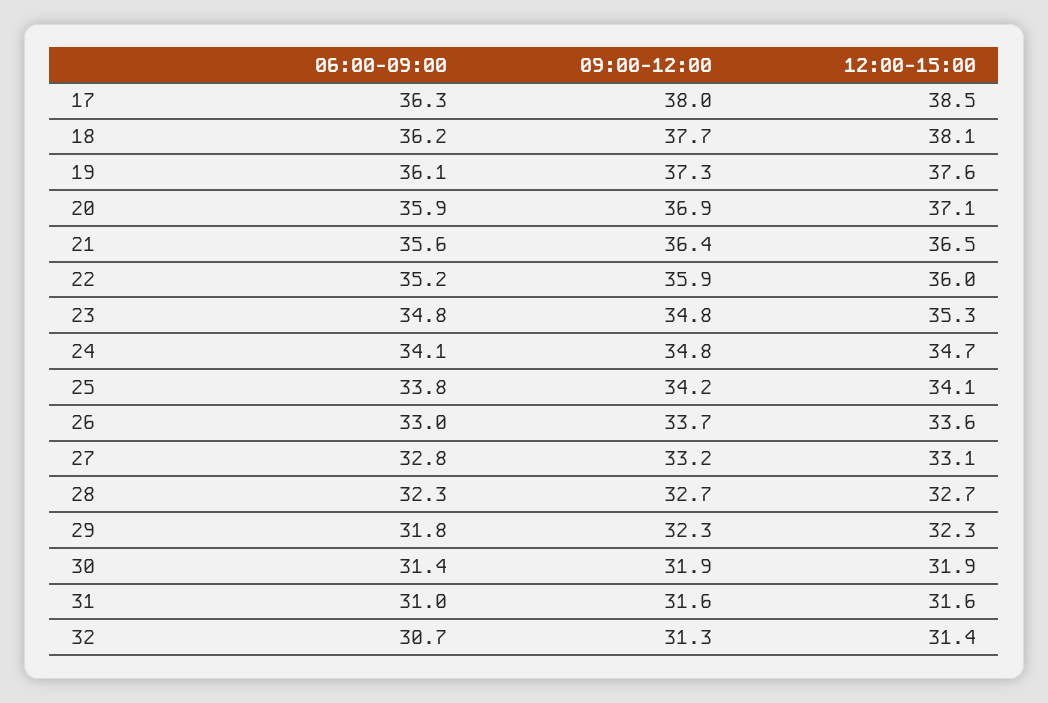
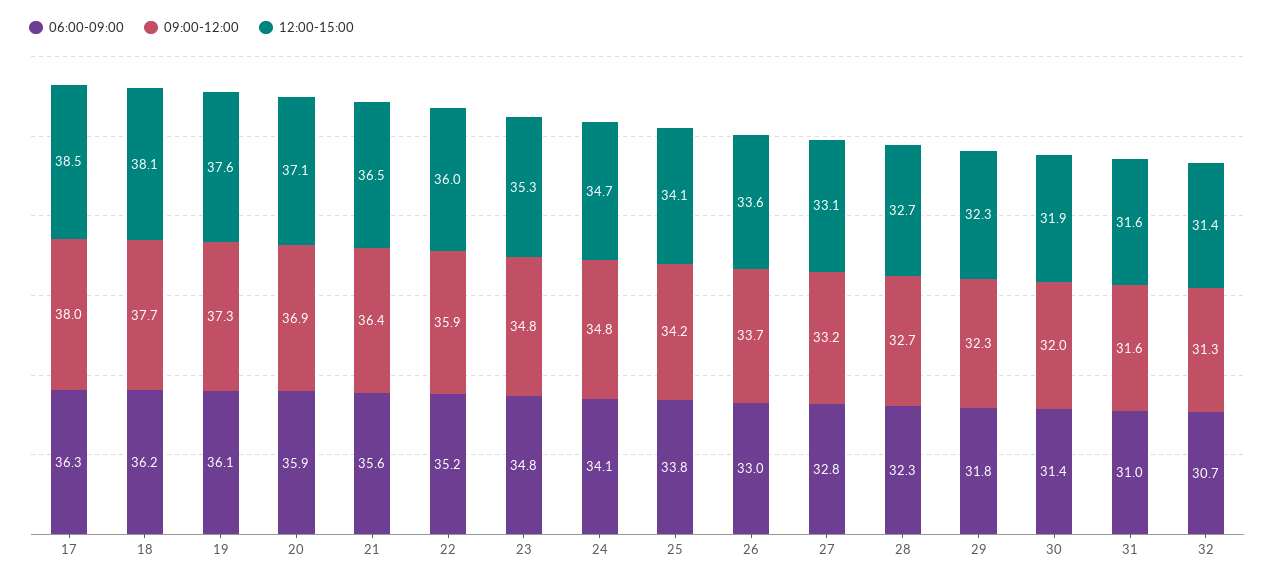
09:00-12:00, 30: 31.9 -> 32

